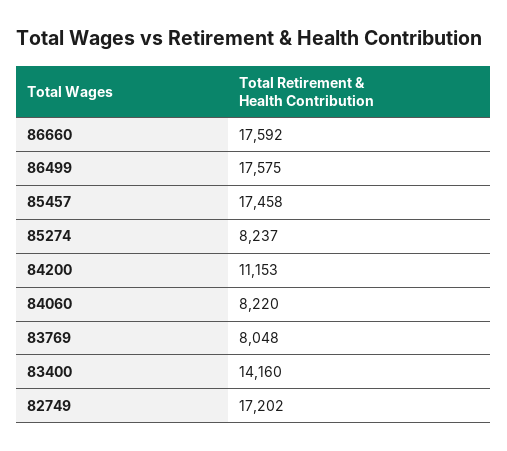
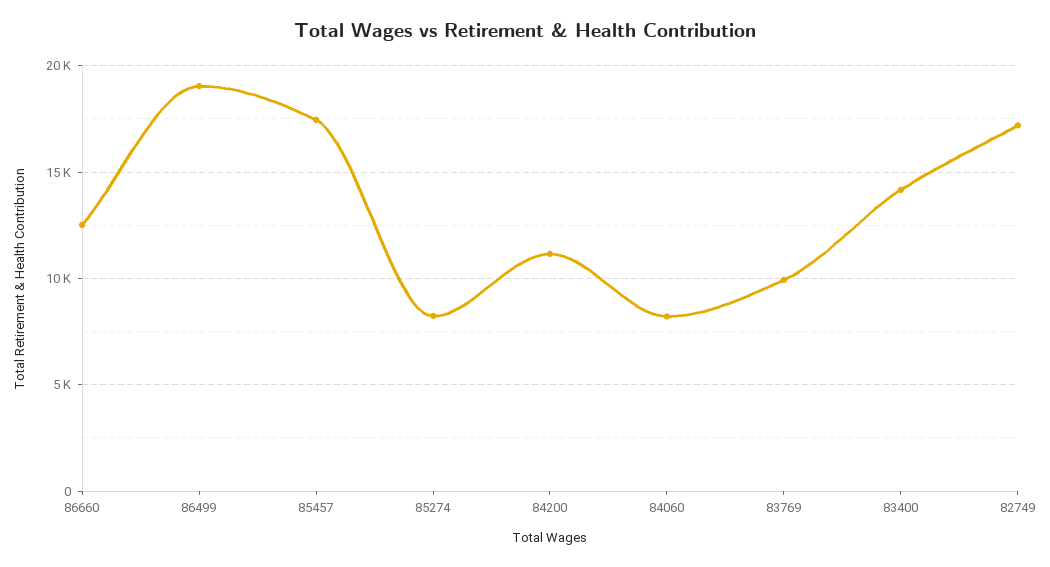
86660: 17592 -> 12500
86499: 17575 -> 19000
83769: 8048 -> 10000

